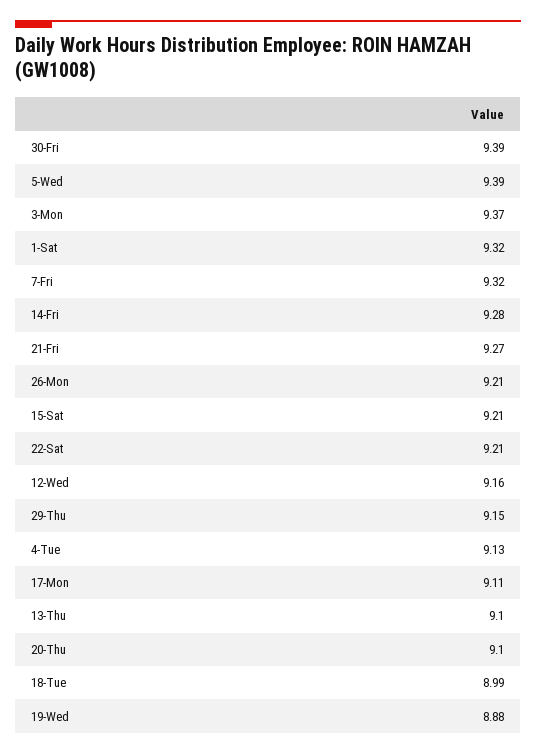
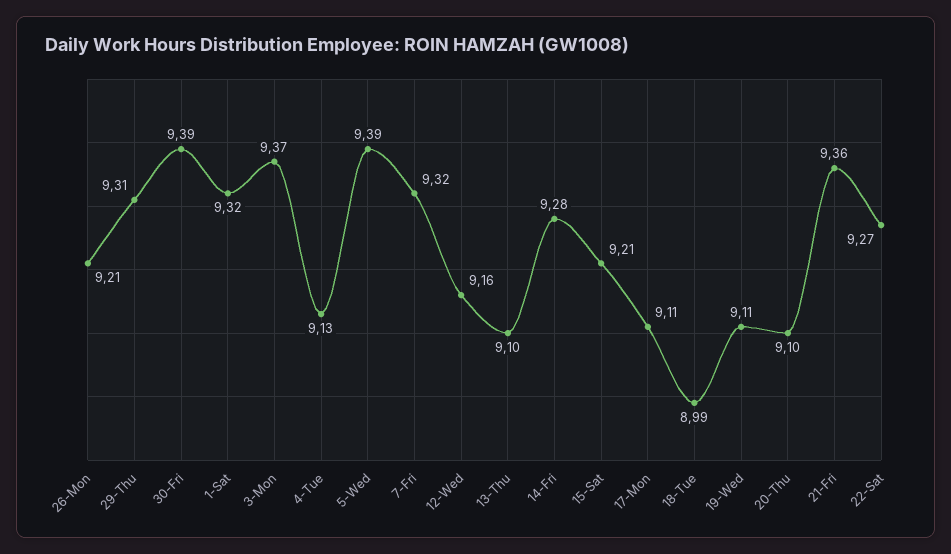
21-Fri: 9.27 -> 9.36
22-Sat: 9.21 -> 9.27
29-Thu: 9.15 -> 9.31
19-Wed: 8.88 -> 9.11

